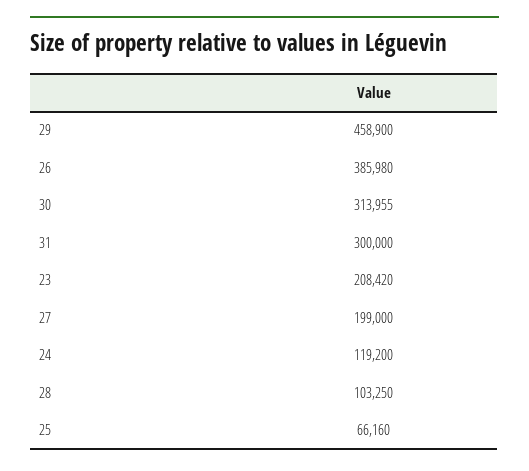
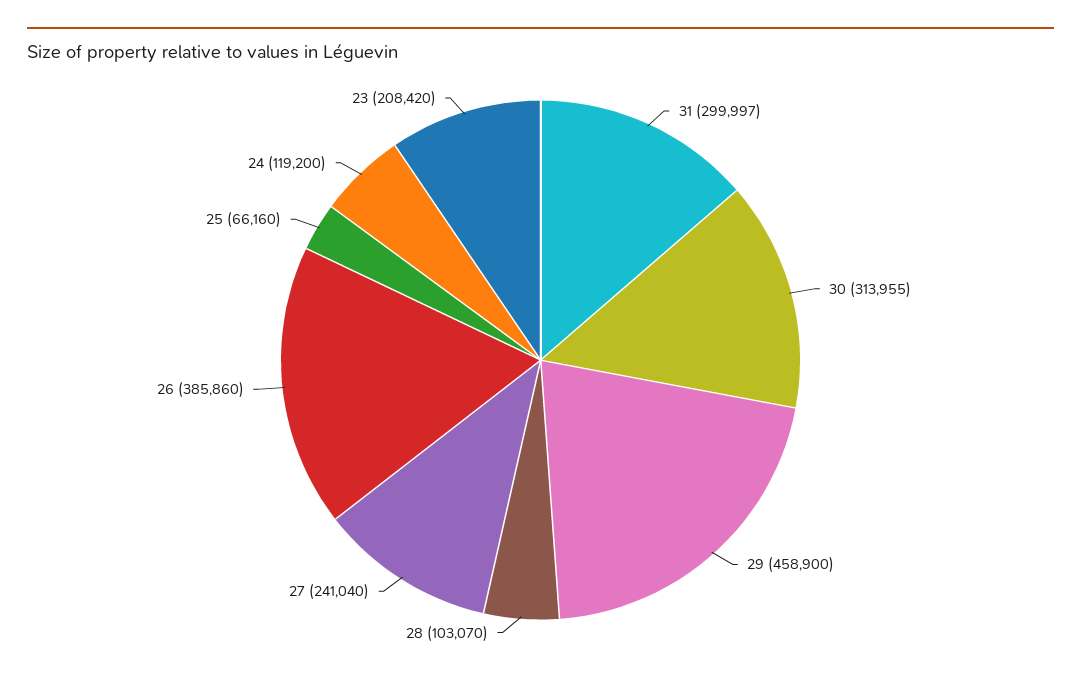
26: 385980 -> 385860
31: 300000 -> 299997
27: 199000 -> 241040
28: 103250 -> 103070

